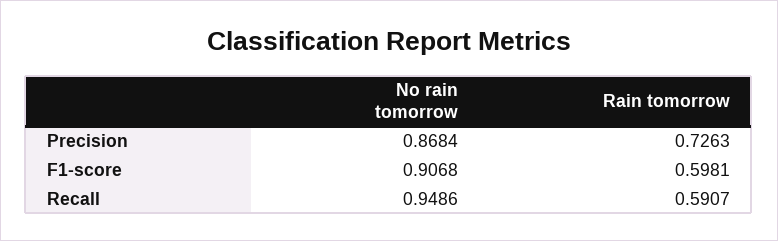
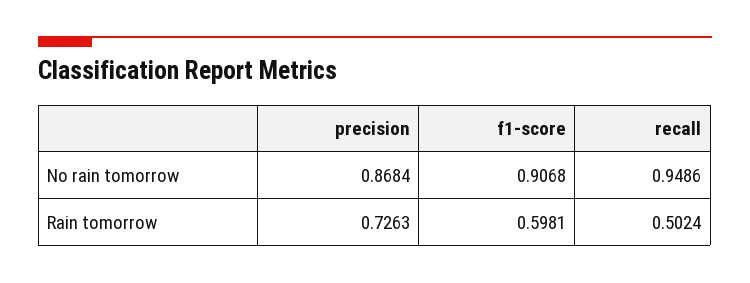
Rain tomorrow, Recall: 0.5907 -> 0.5024

